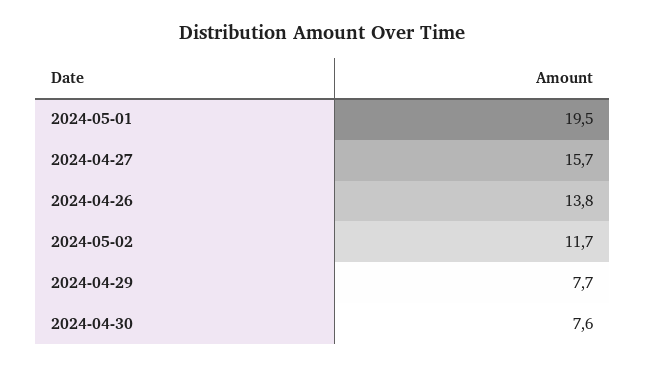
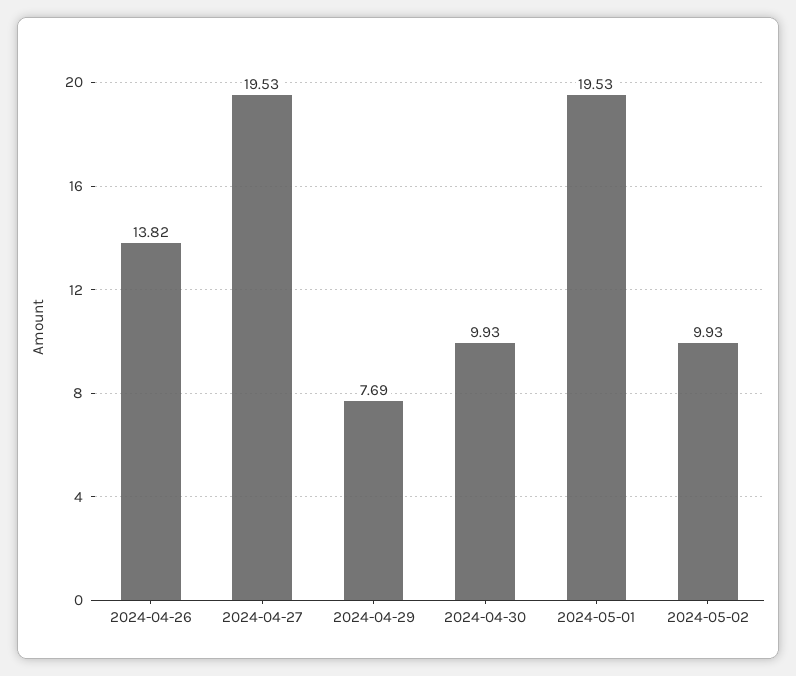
2024-04-27: 15.7 -> 19.53
2024-05-02: 11.7 -> 9.93
2024-04-30: 7.6 -> 9.93

